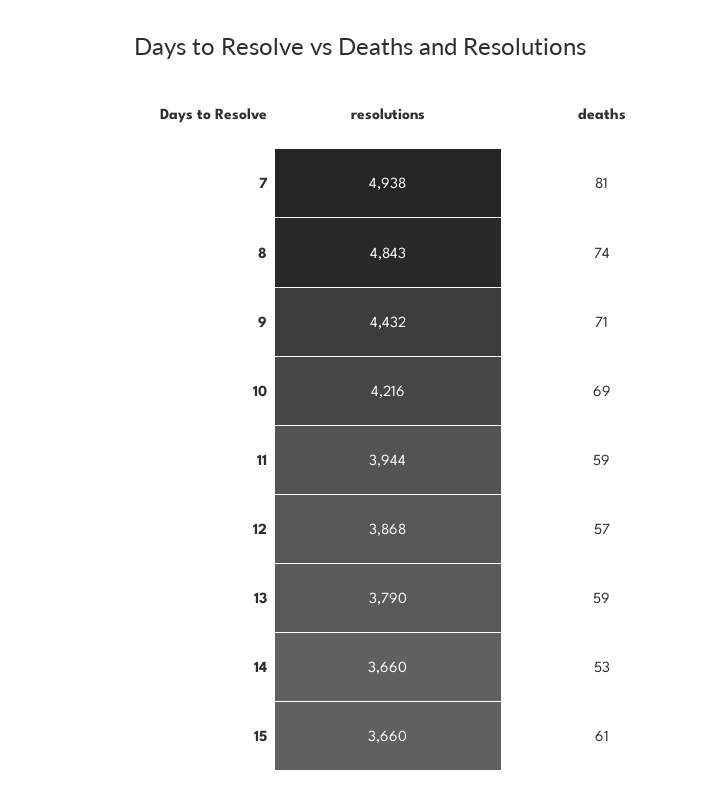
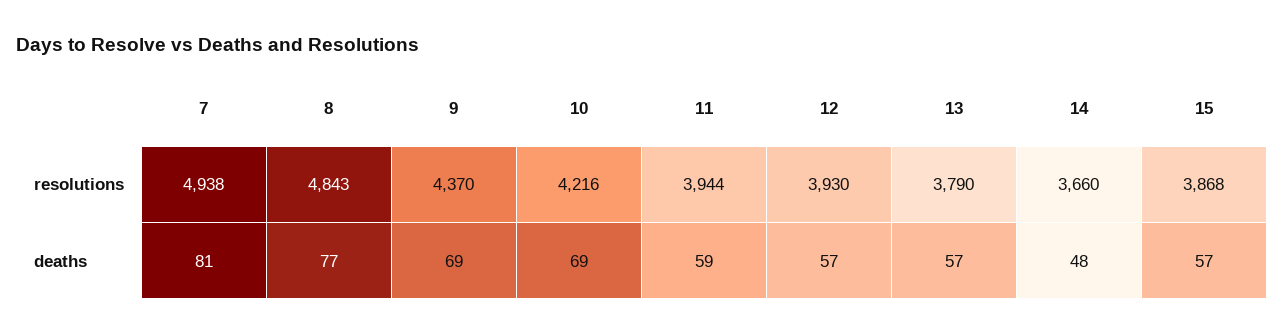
deaths, 8: 74 -> 77
resolutions, 9: 4432 -> 4370
deaths, 9: 71 -> 69
resolutions, 12: 3868 -> 3930
deaths, 13: 59 -> 57
deaths, 14: 53 -> 48
resolutions, 15: 3660 -> 3868
deaths, 15: 61 -> 57

